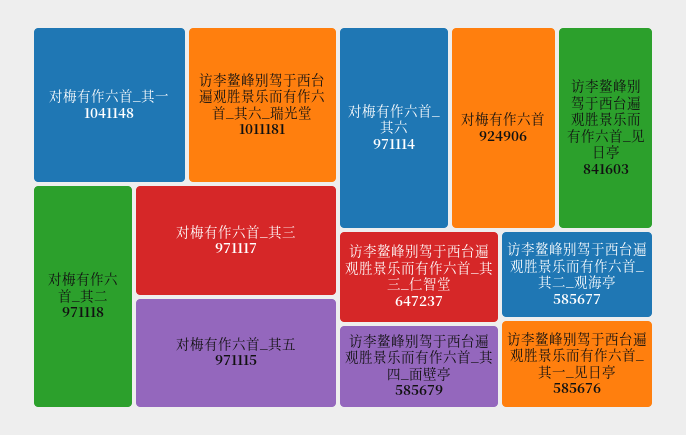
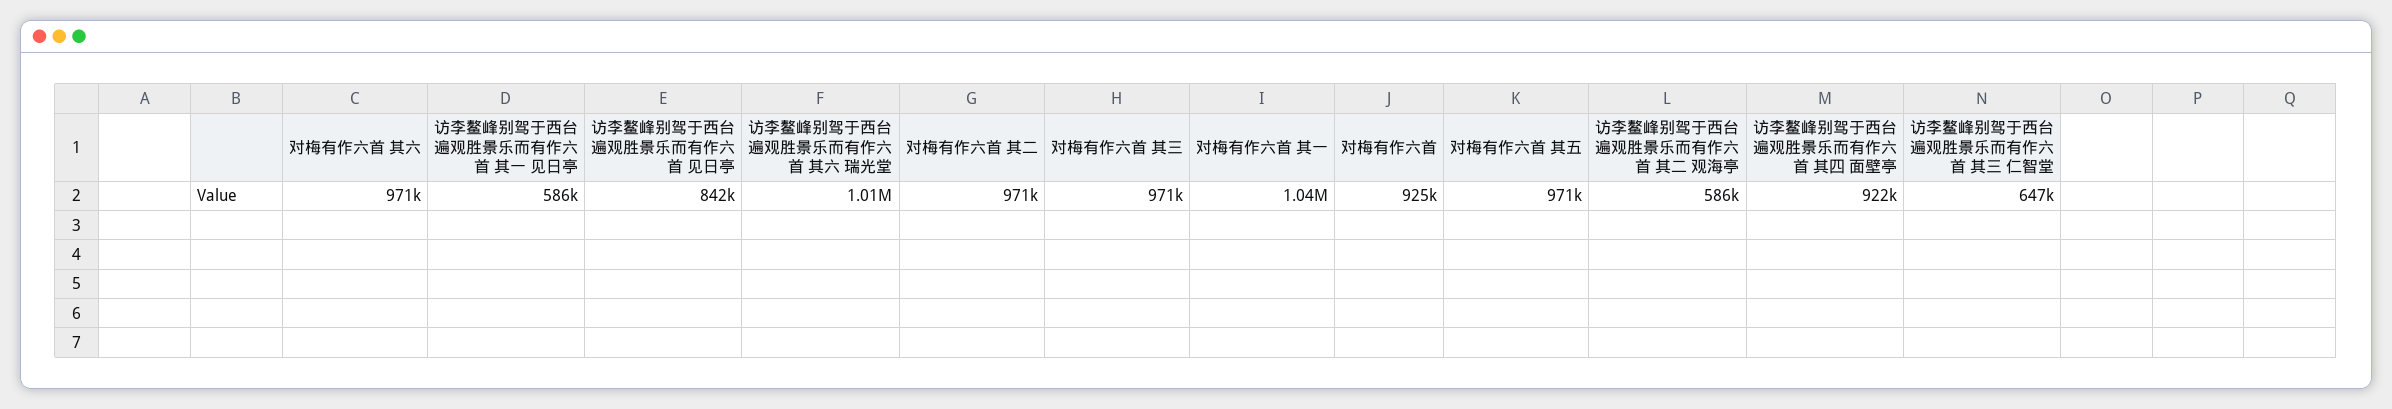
访李鳌峰别驾于西台遍观胜景乐而有作六首_其四_面壁亭: 585679 -> 922000

